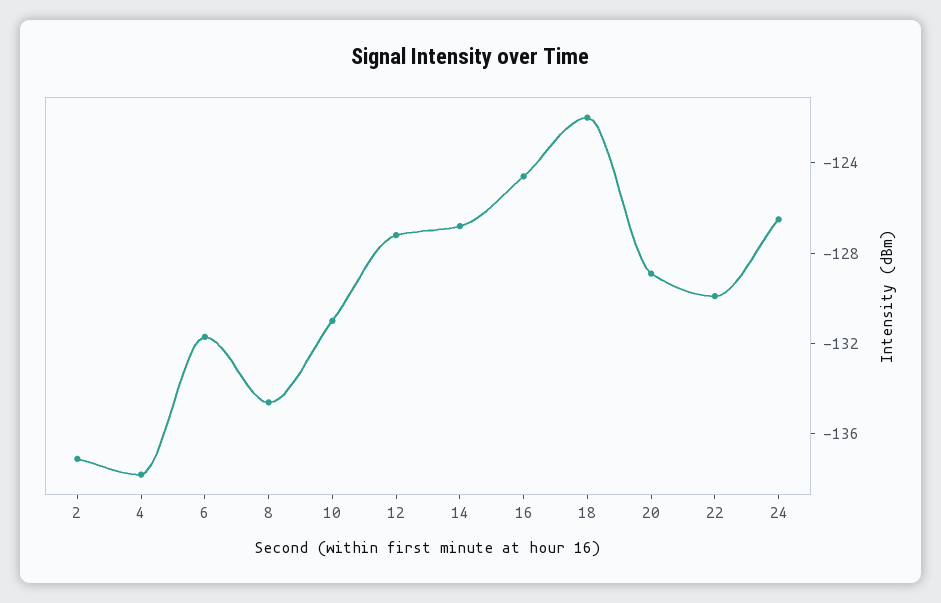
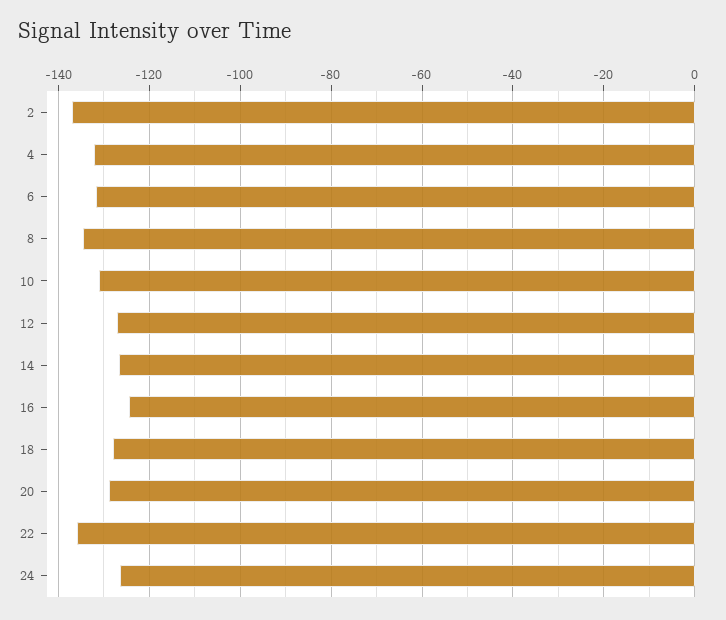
4: -138 -> -132
18: -122 -> -128
22: -130 -> -136

